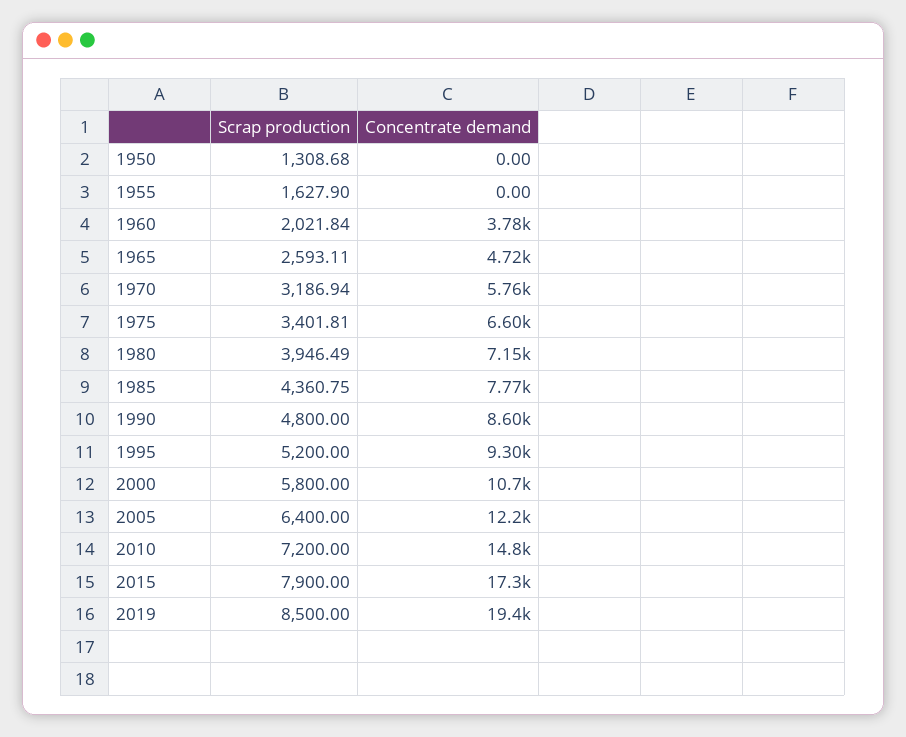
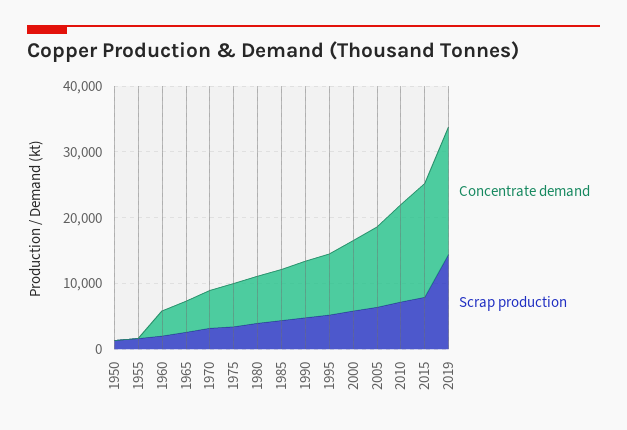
Scrap production, 2019: 8500 -> 14000

